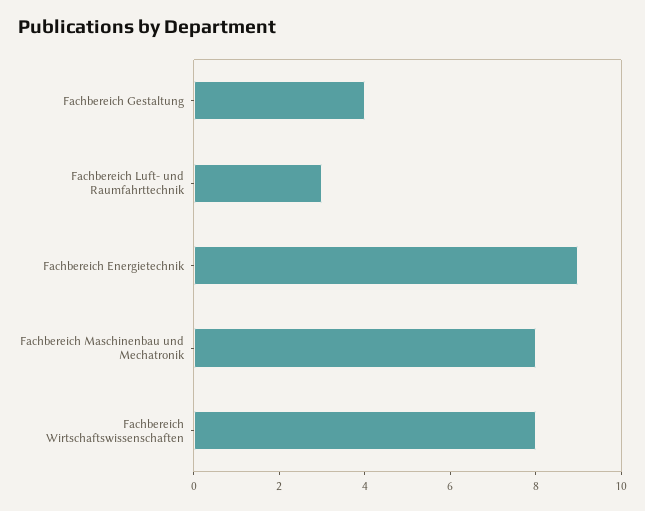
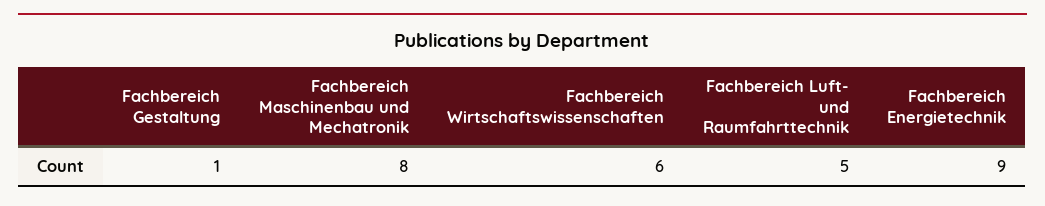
Fachbereich Gestaltung: 4 -> 1
Fachbereich Luft- und Raumfahrttechnik: 3 -> 5
Fachbereich Wirtschaftswissenschaften: 8 -> 6

